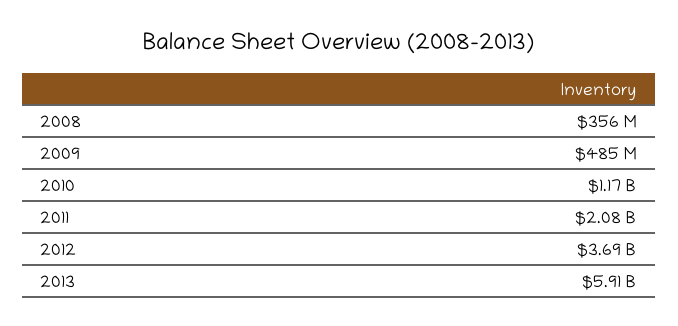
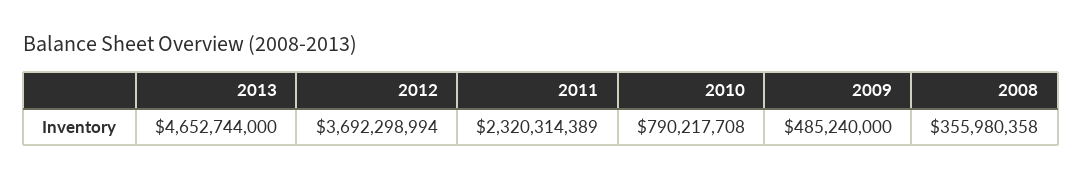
2010: 1170000000 -> 790217708
2011: 2080000000 -> 2320314389
2013: 5910000000 -> 4652744000

